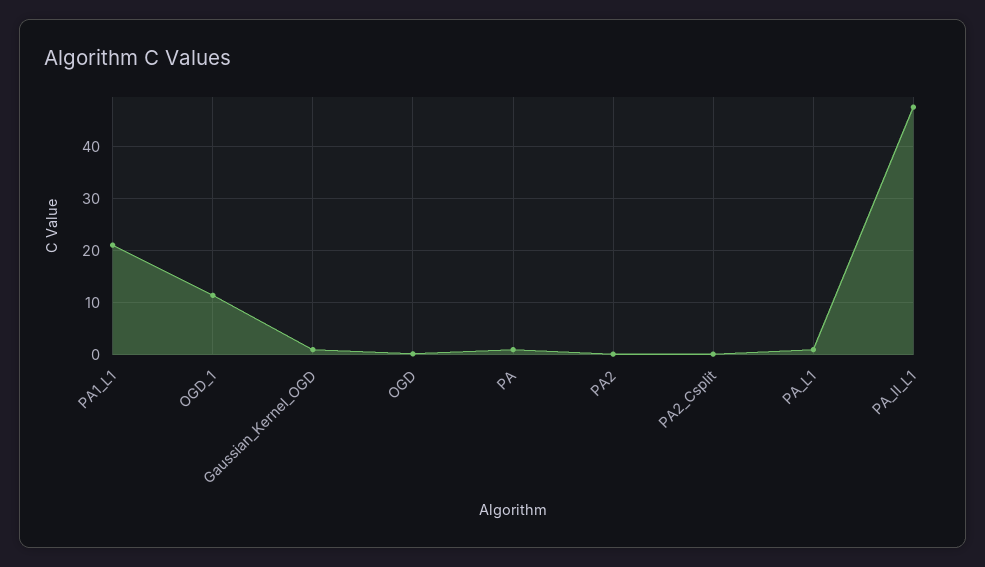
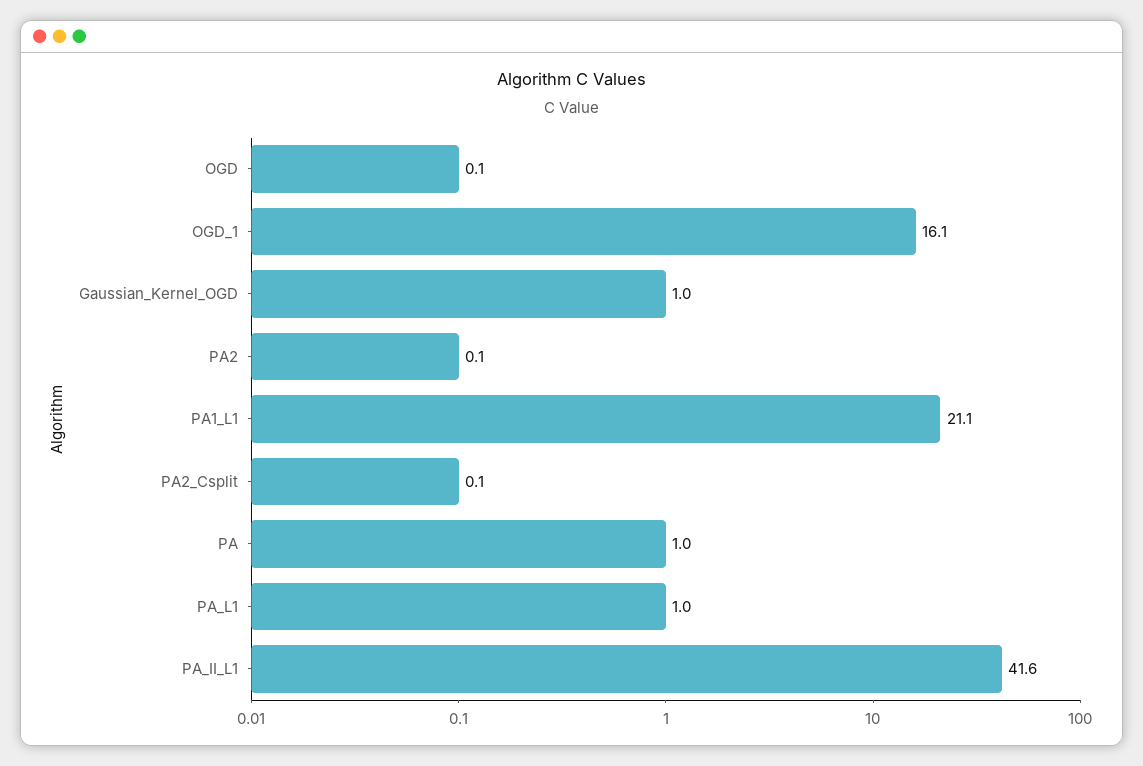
OGD_1: 12 -> 16.1
PA_II_L1: 48 -> 41.6

